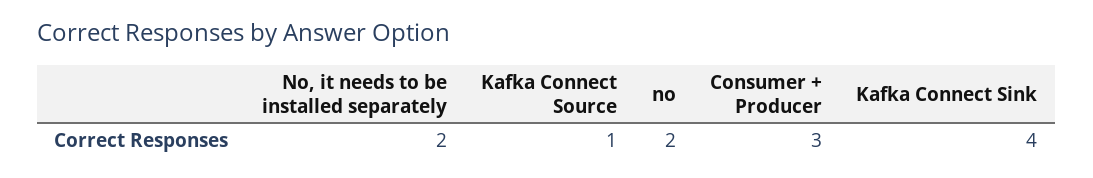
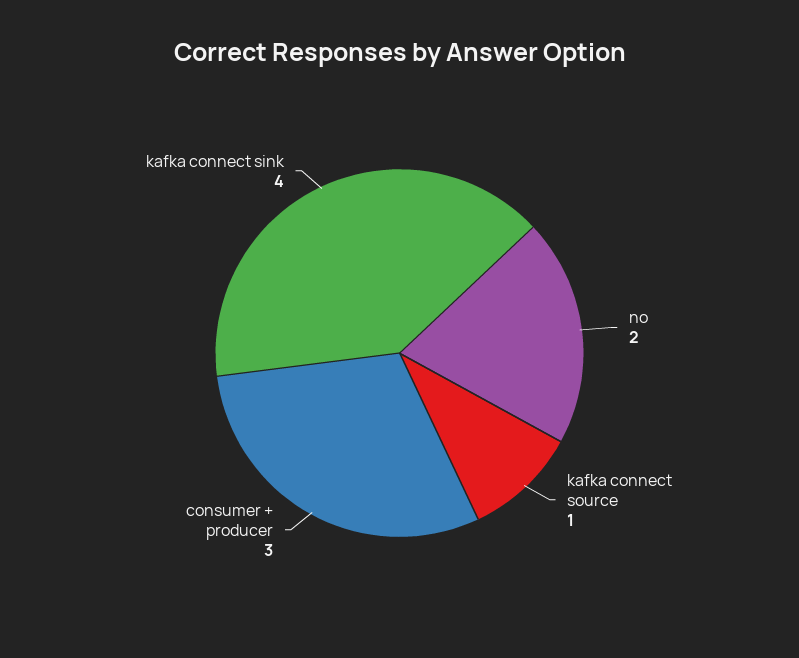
No, it needs to be installed separately: 2 -> none

